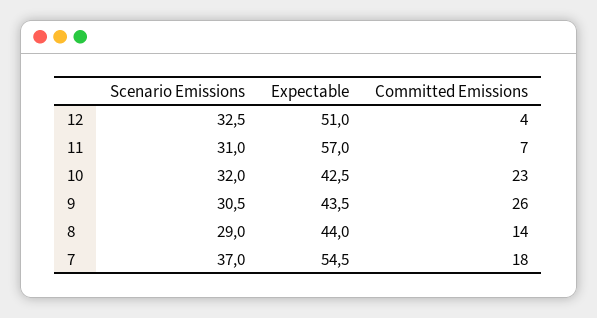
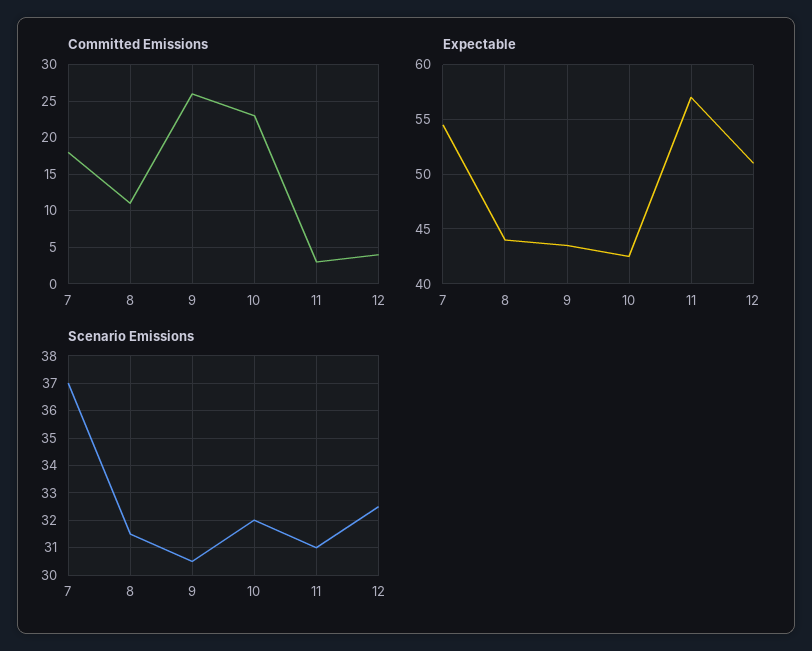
Committed Emissions, 11: 7 -> 3
Scenario Emissions, 8: 29 -> 31.5
Committed Emissions, 8: 14 -> 11

